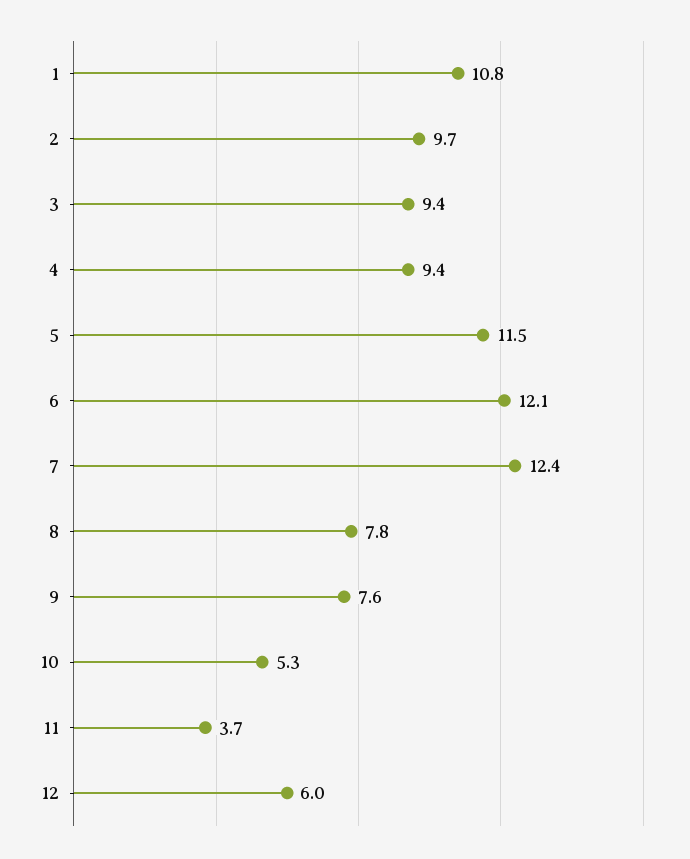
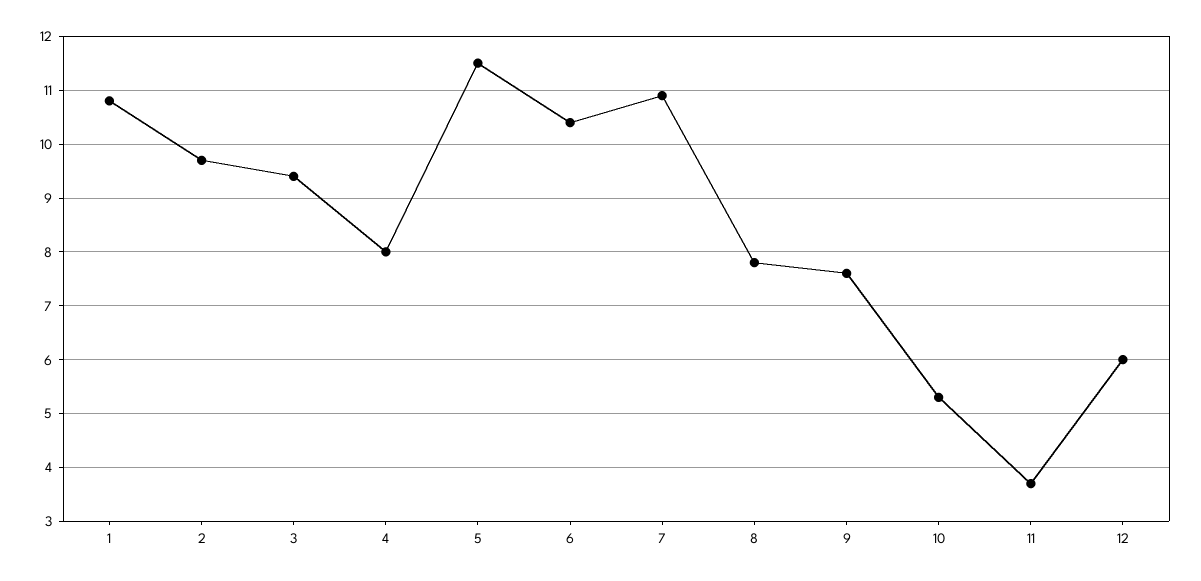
4: 9.4 -> 8
6: 12.1 -> 10.5
7: 12.4 -> 11

